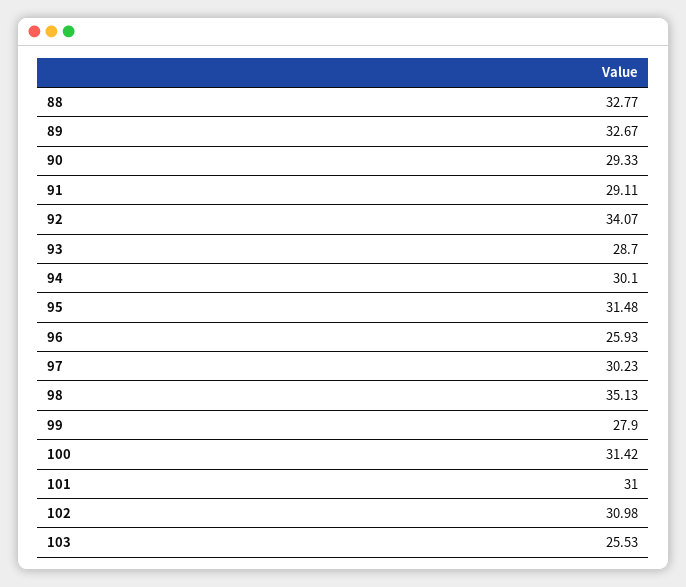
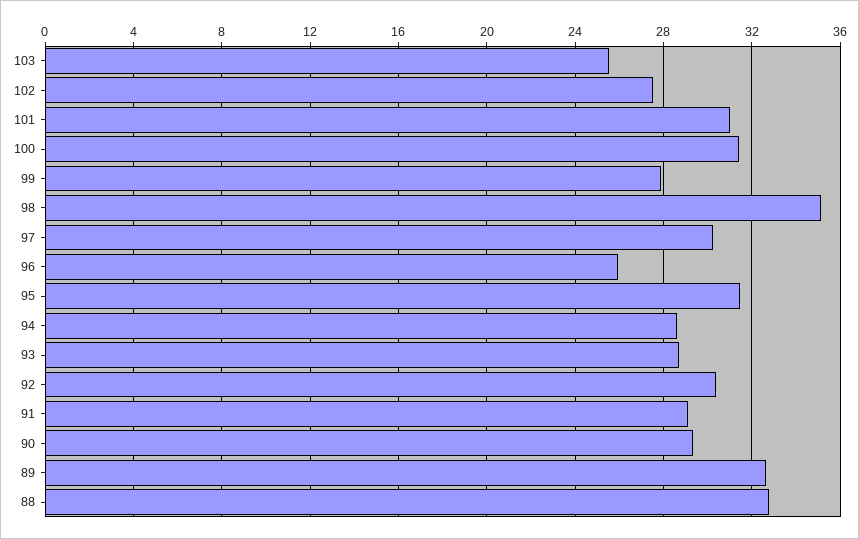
92: 34.07 -> 30.5
94: 30.1 -> 28.5
102: 30.98 -> 27.5

